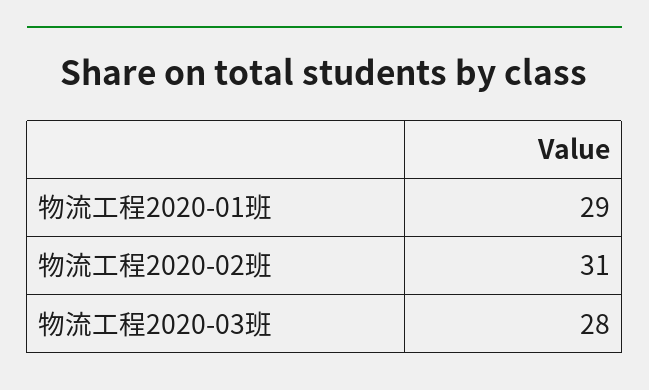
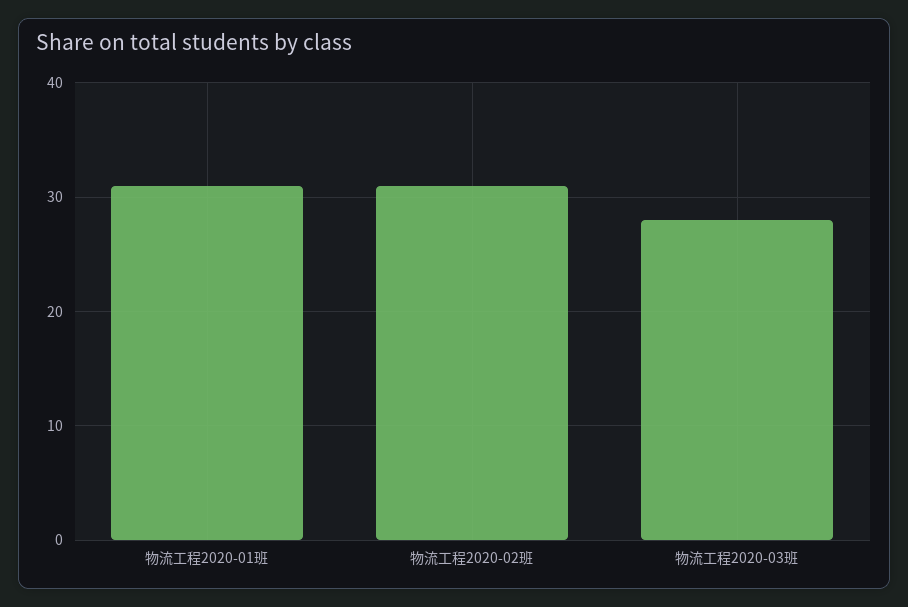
物流工程2020-01班: 29 -> 31

